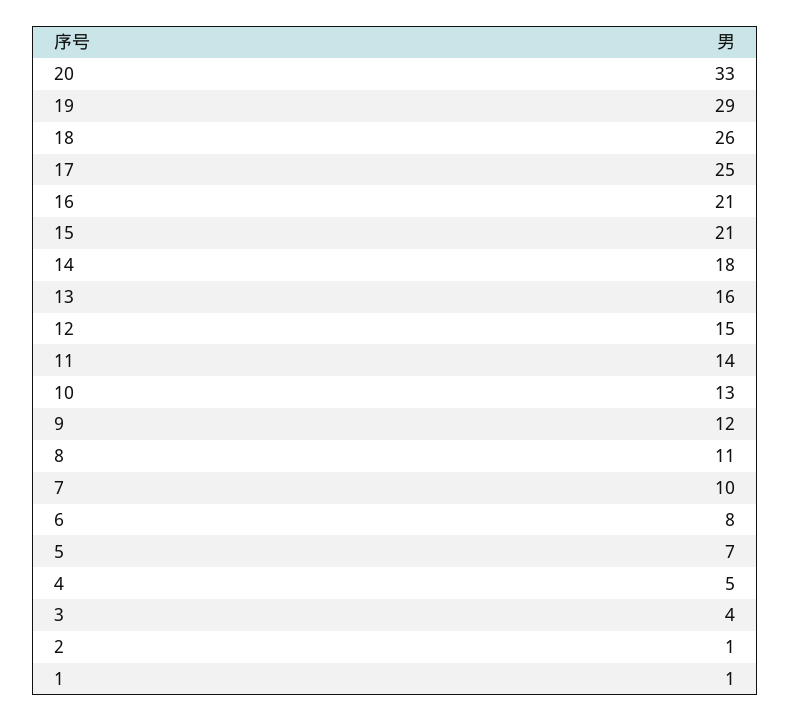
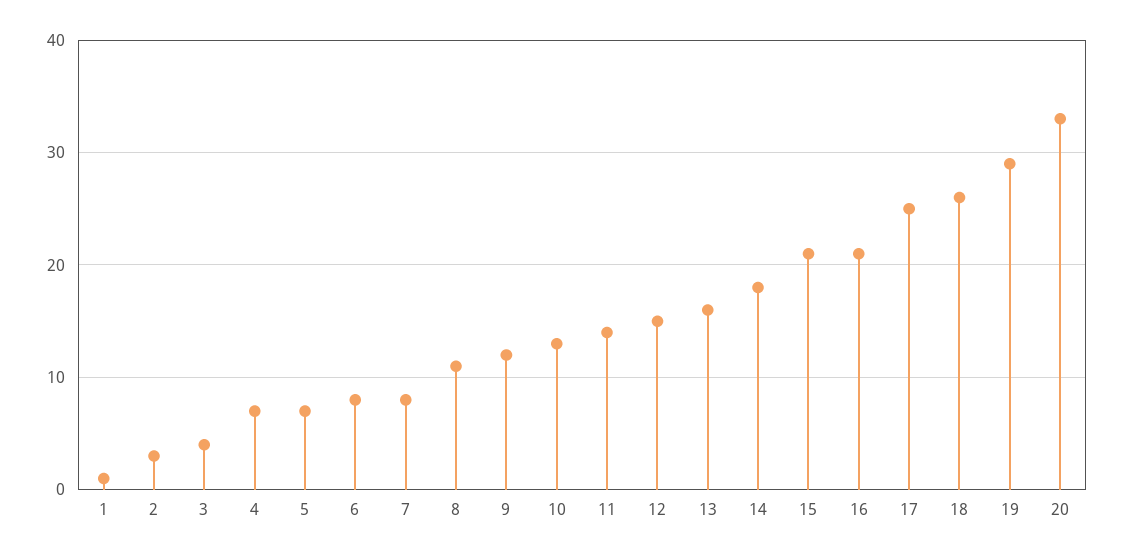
7: 10 -> 8
4: 5 -> 7
2: 1 -> 3

